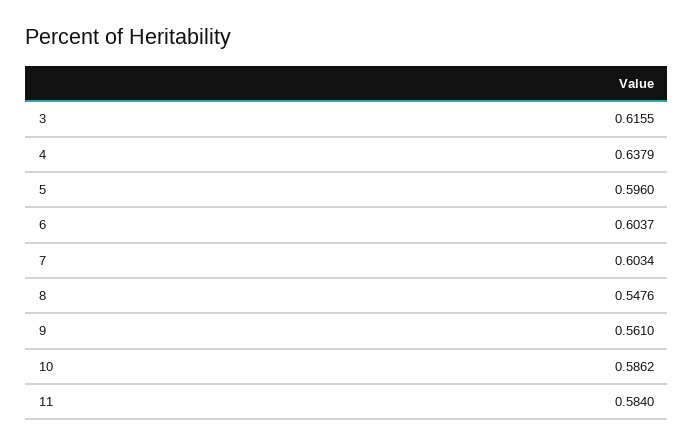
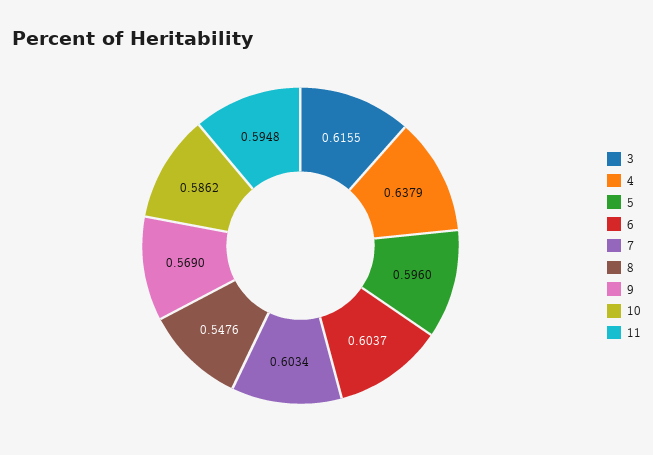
9: 0.561 -> 0.569
11: 0.584 -> 0.5948

